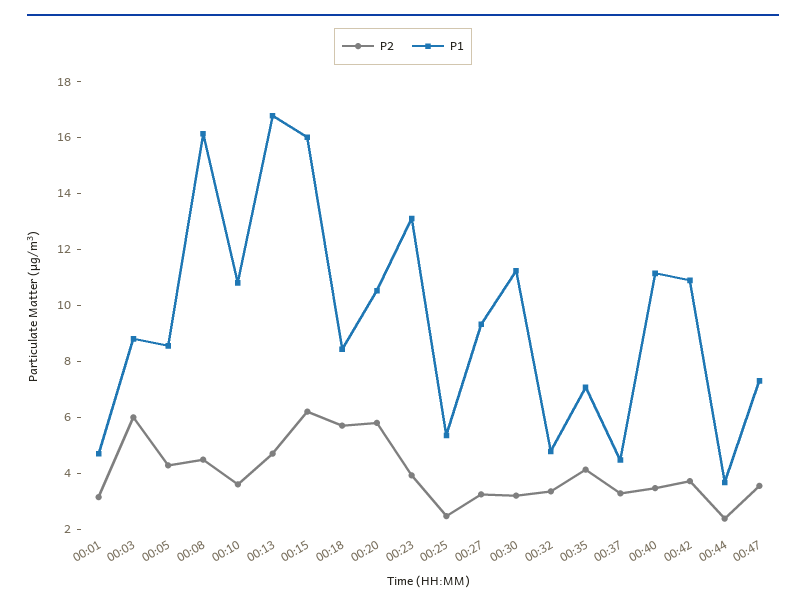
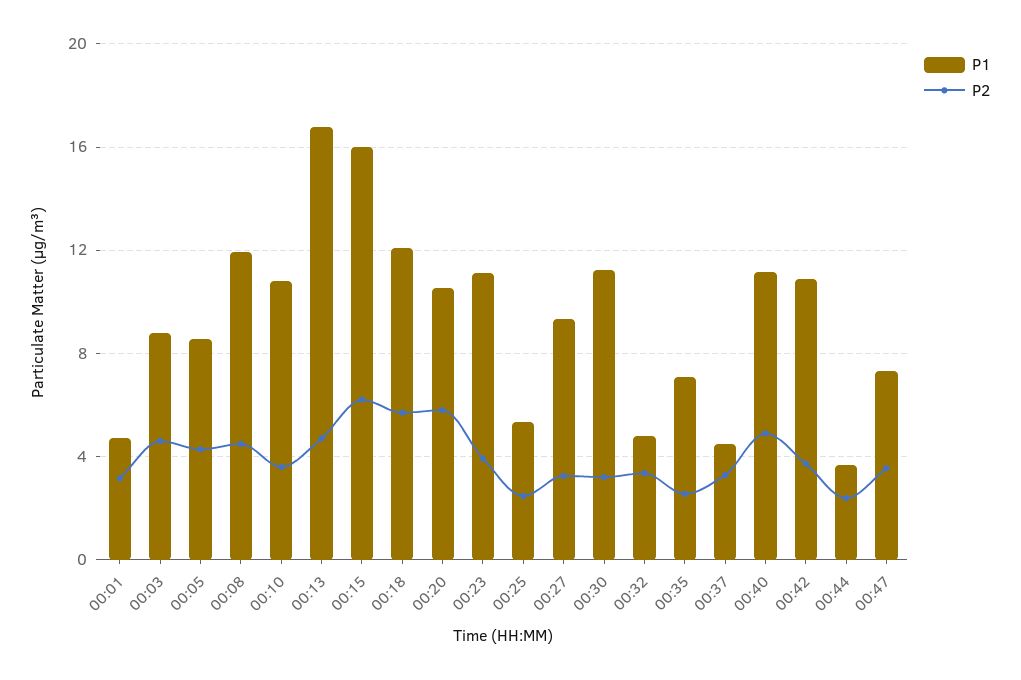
P2, 00:03: 6 -> 4.5
P1, 00:08: 16 -> 12
P1, 00:18: 8.5 -> 12
P1, 00:23: 13 -> 11
P2, 00:35: 4 -> 2.5
P2, 00:40: 3.5 -> 5

